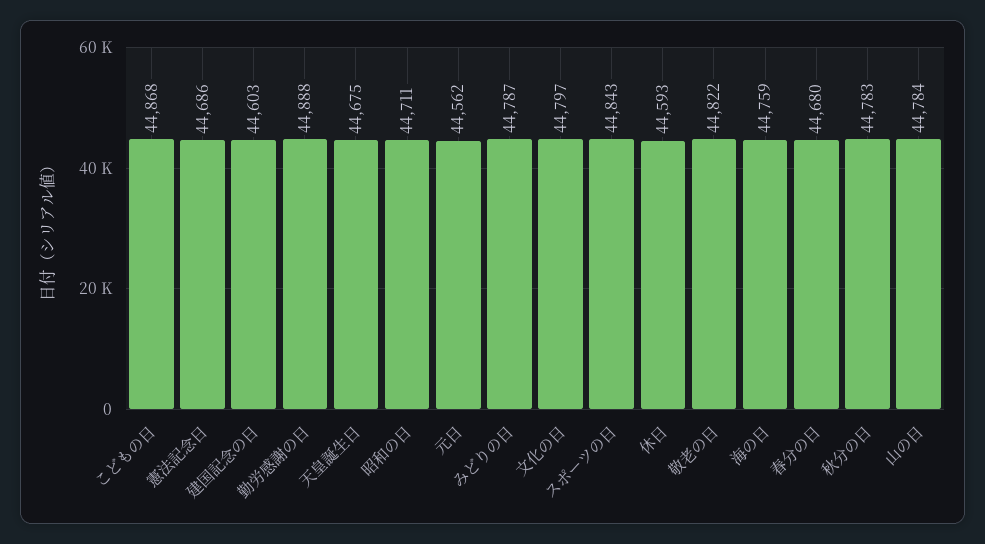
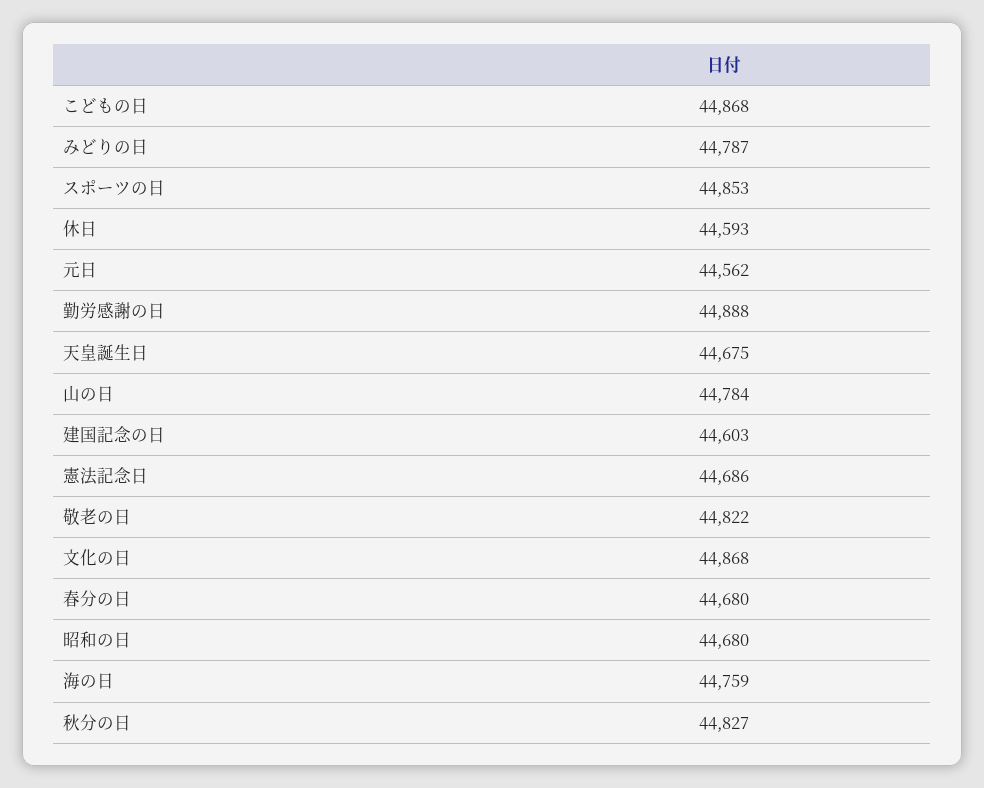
昭和の日: 44711 -> 44680
文化の日: 44797 -> 44868
スポーツの日: 44843 -> 44853
秋分の日: 44783 -> 44827

